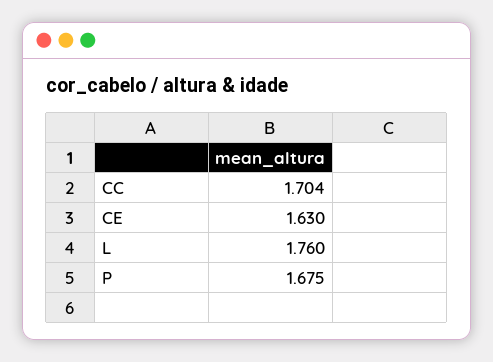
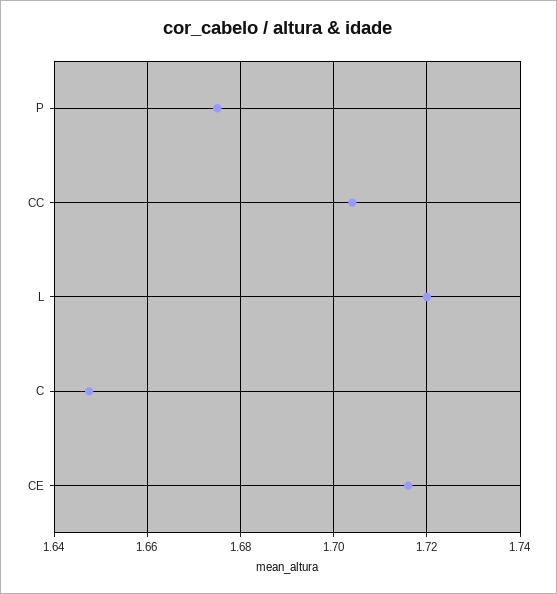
CE: 1.63 -> 1.716
L: 1.76 -> 1.72
C: none -> 1.648

